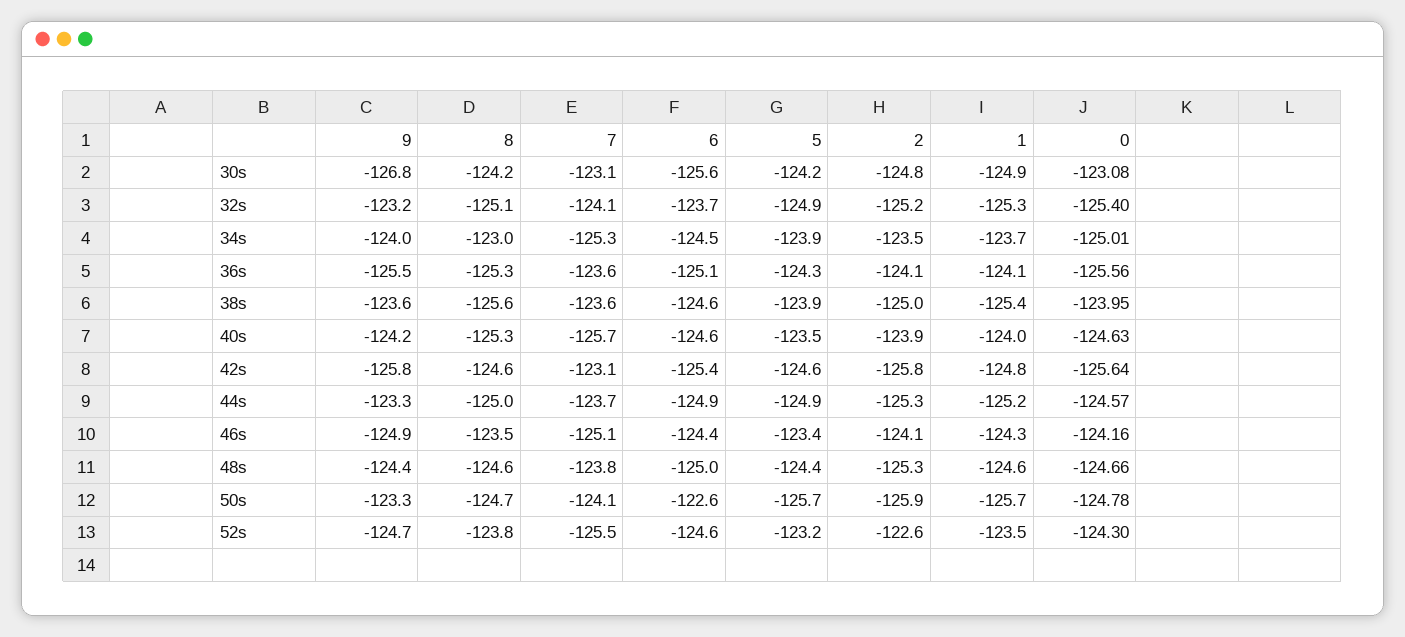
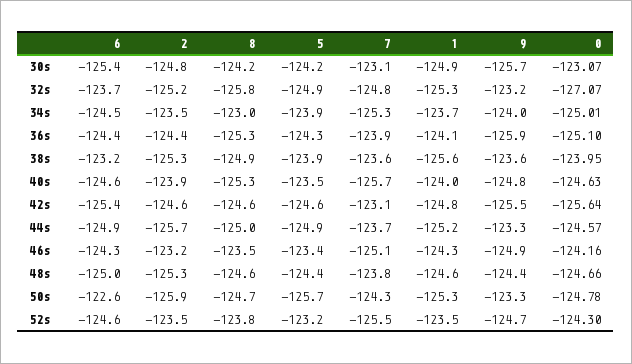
9, 30s: -126.8 -> -125.7
6, 30s: -125.6 -> -125.4
0, 30s: -123.08 -> -123.07
8, 32s: -125.1 -> -125.8
7, 32s: -124.1 -> -124.8
0, 32s: -125.4 -> -127.07
9, 36s: -125.5 -> -125.9
7, 36s: -123.6 -> -123.9
6, 36s: -125.1 -> -124.4
2, 36s: -124.1 -> -124.4
0, 36s: -125.56 -> -125.1
8, 38s: -125.6 -> -124.9
6, 38s: -124.6 -> -123.2
2, 38s: -125 -> -125.3
1, 38s: -125.4 -> -125.6
9, 40s: -124.2 -> -124.8
9, 42s: -125.8 -> -125.5
2, 42s: -125.8 -> -124.6
2, 44s: -125.3 -> -125.7
6, 46s: -124.4 -> -124.3
2, 46s: -124.1 -> -123.2
7, 50s: -124.1 -> -124.3
1, 50s: -125.7 -> -125.3
2, 52s: -122.6 -> -123.5

